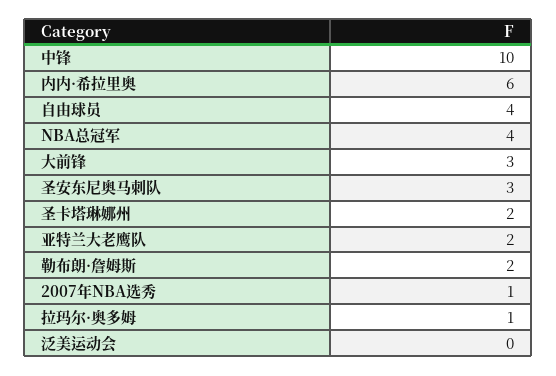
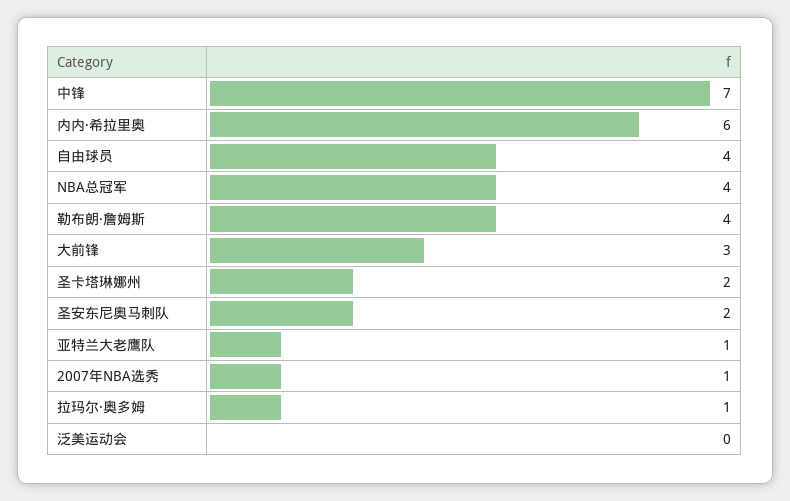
中锋: 10 -> 7
圣安东尼奥马刺队: 3 -> 2
亚特兰大老鹰队: 2 -> 1
勒布朗·詹姆斯: 2 -> 4

